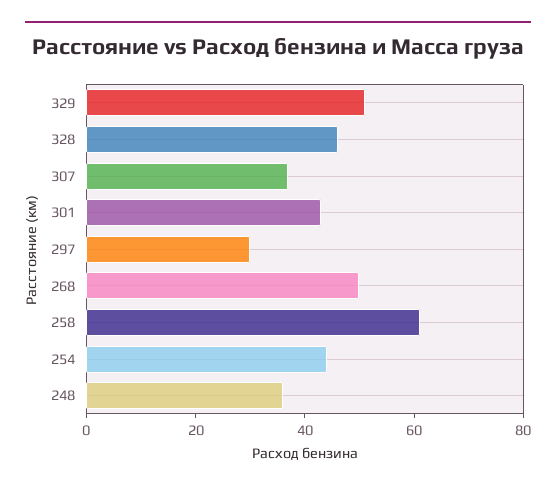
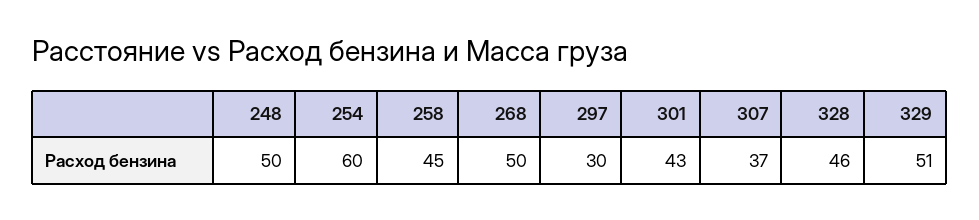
258: 60 -> 45
254: 45 -> 60
248: 35 -> 50

